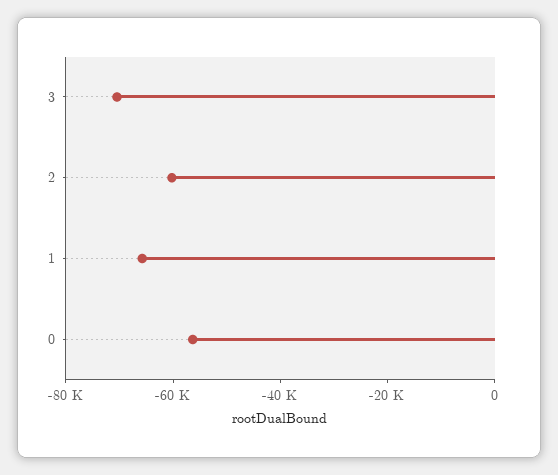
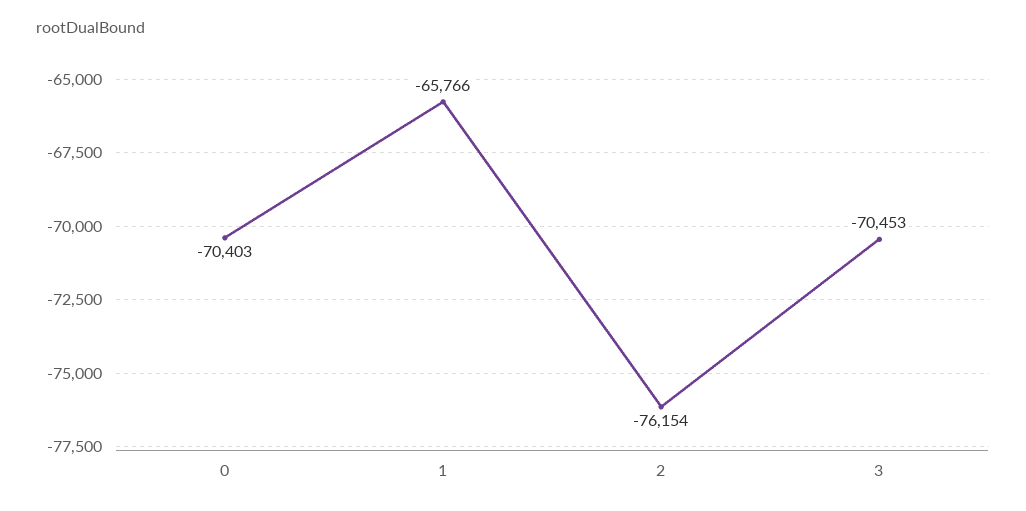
2: -60000 -> -76154
0: -55000 -> -70403

